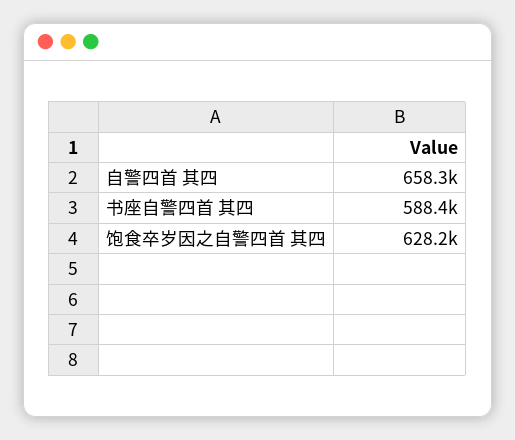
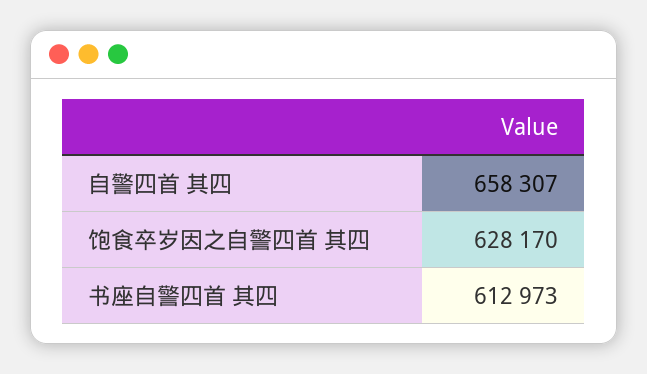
书座自警四首 其四: 588400 -> 612973

